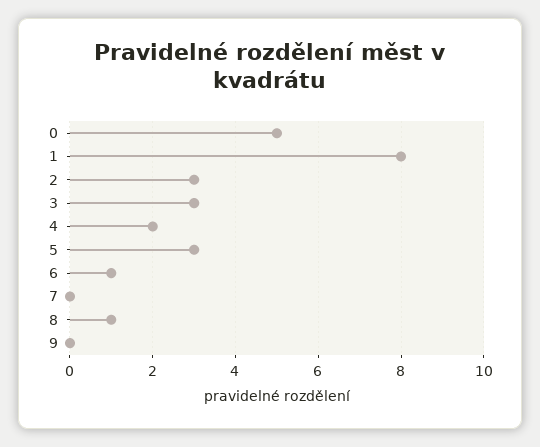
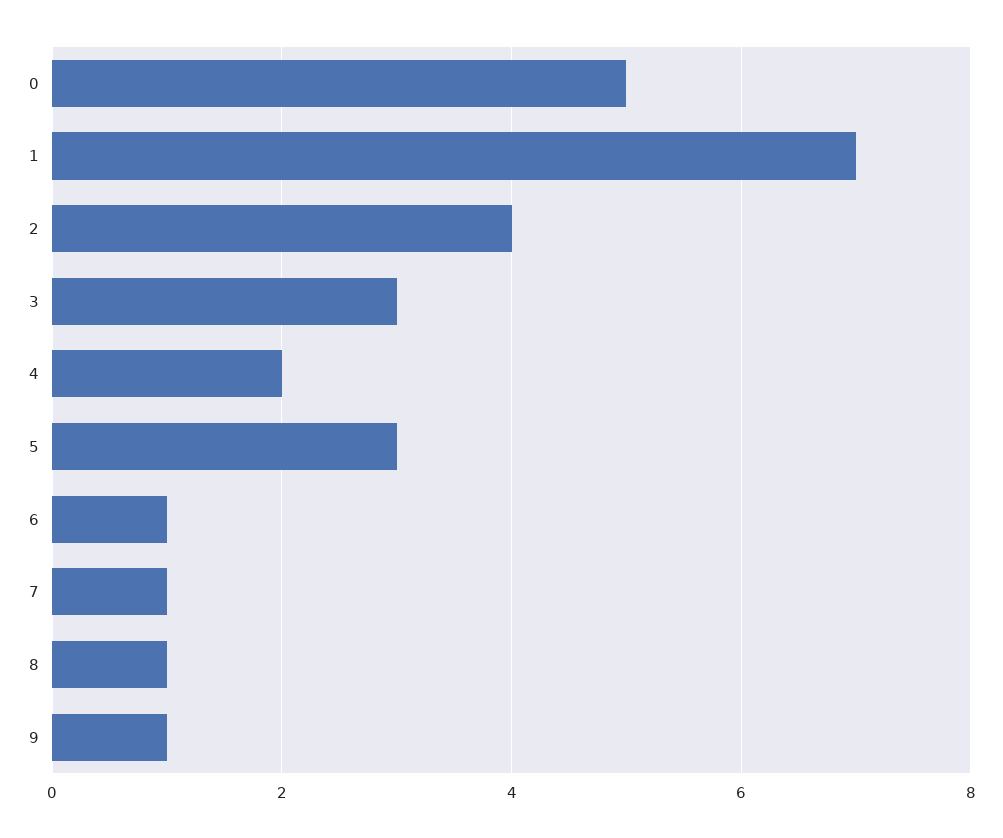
1: 8 -> 7
2: 3 -> 4
7: 0 -> 1
9: 0 -> 1

